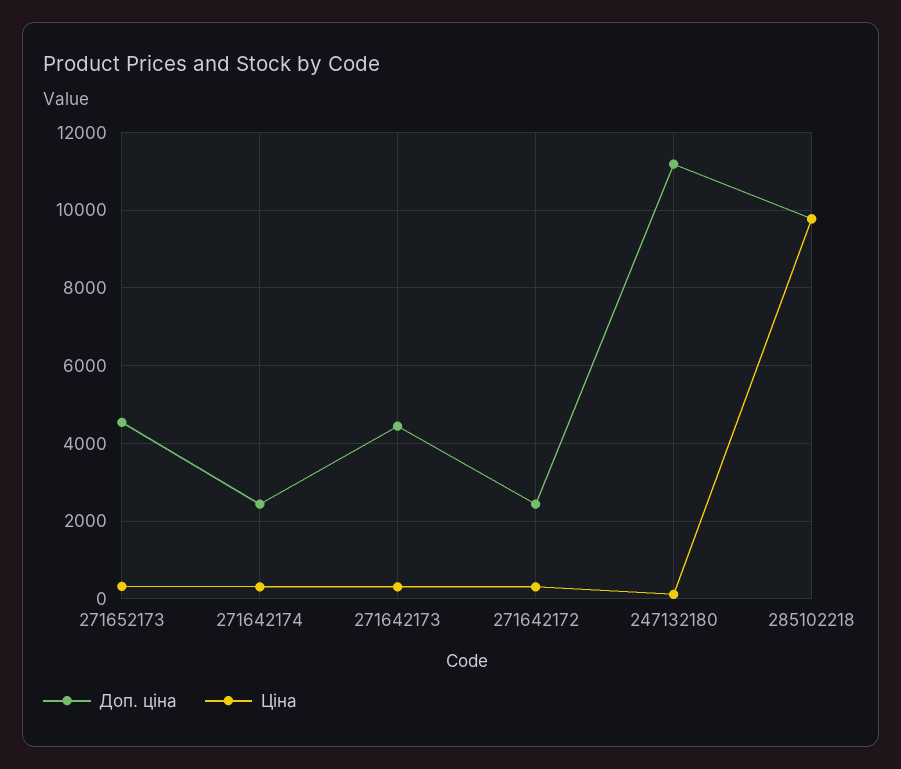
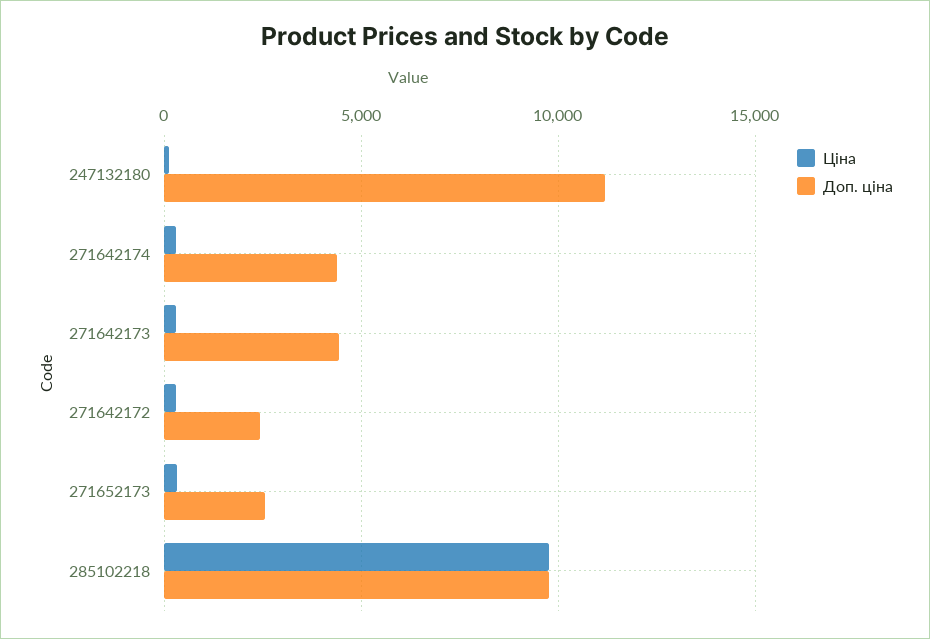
Доп. ціна, 271652173: 4600 -> 2500
Доп. ціна, 271642174: 2400 -> 4500

